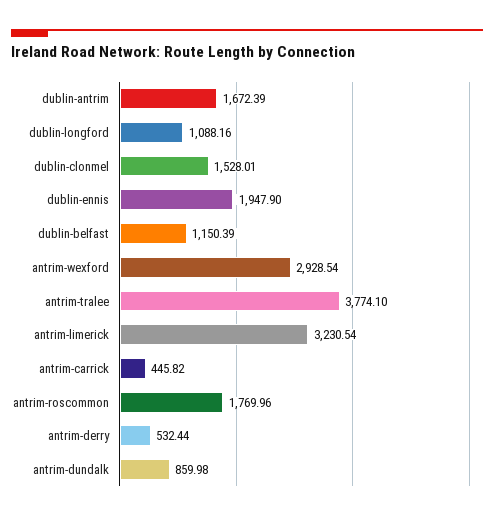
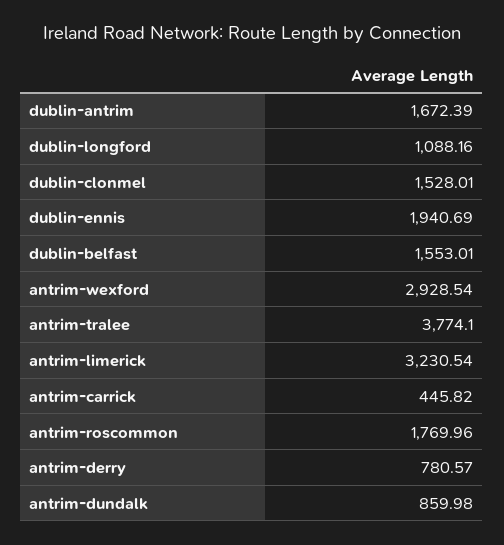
dublin-ennis: 1947.9 -> 1940.69
dublin-belfast: 1150.39 -> 1553.01
antrim-derry: 532.44 -> 780.57

